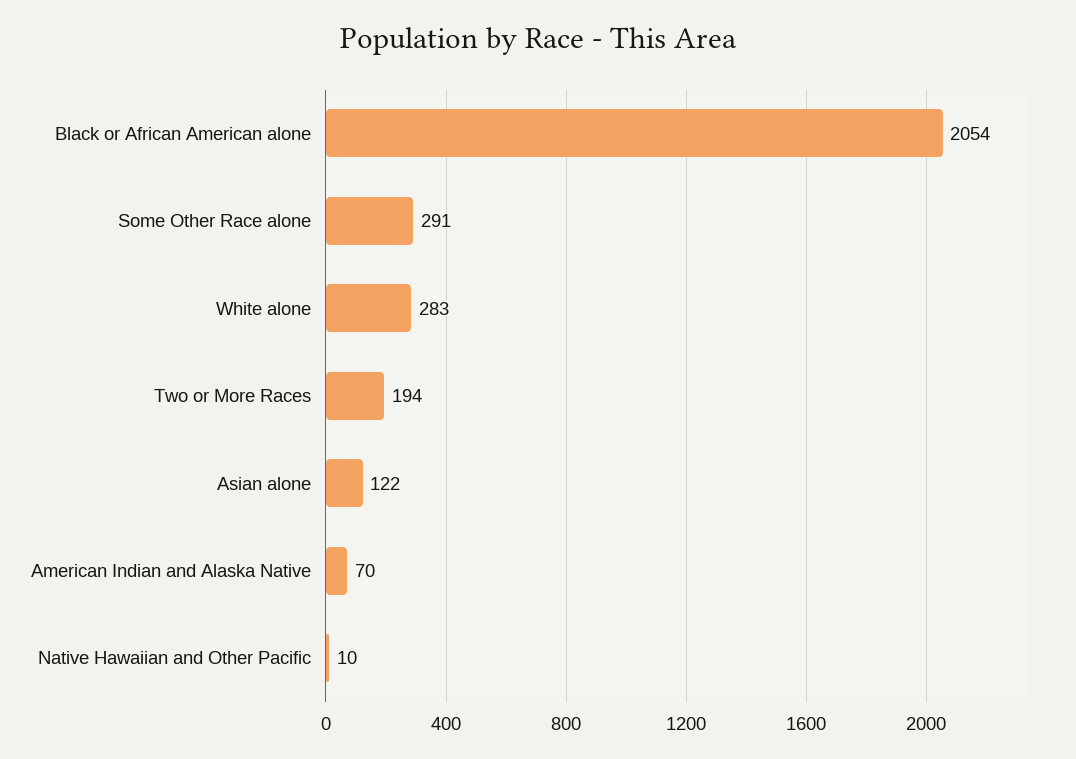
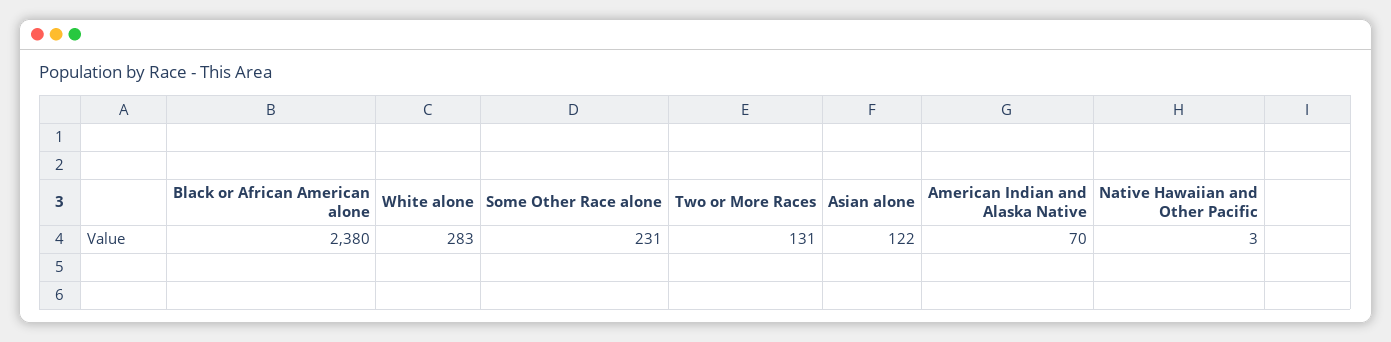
Black or African American alone: 2054 -> 2380
Some Other Race alone: 291 -> 231
Two or More Races: 194 -> 131
Native Hawaiian and Other Pacific: 10 -> 3

